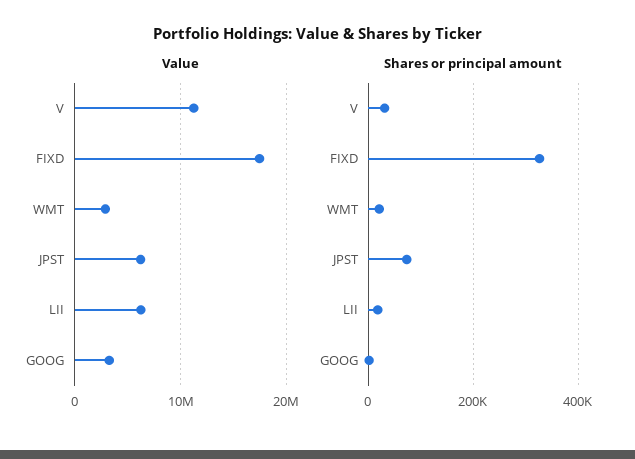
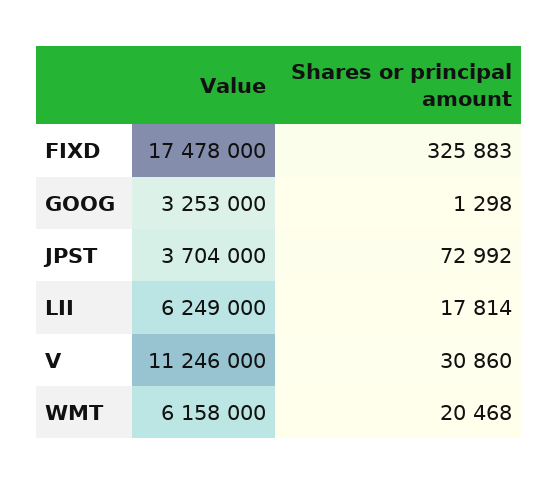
Value, WMT: 3000000 -> 6158000
Value, JPST: 6000000 -> 3704000

